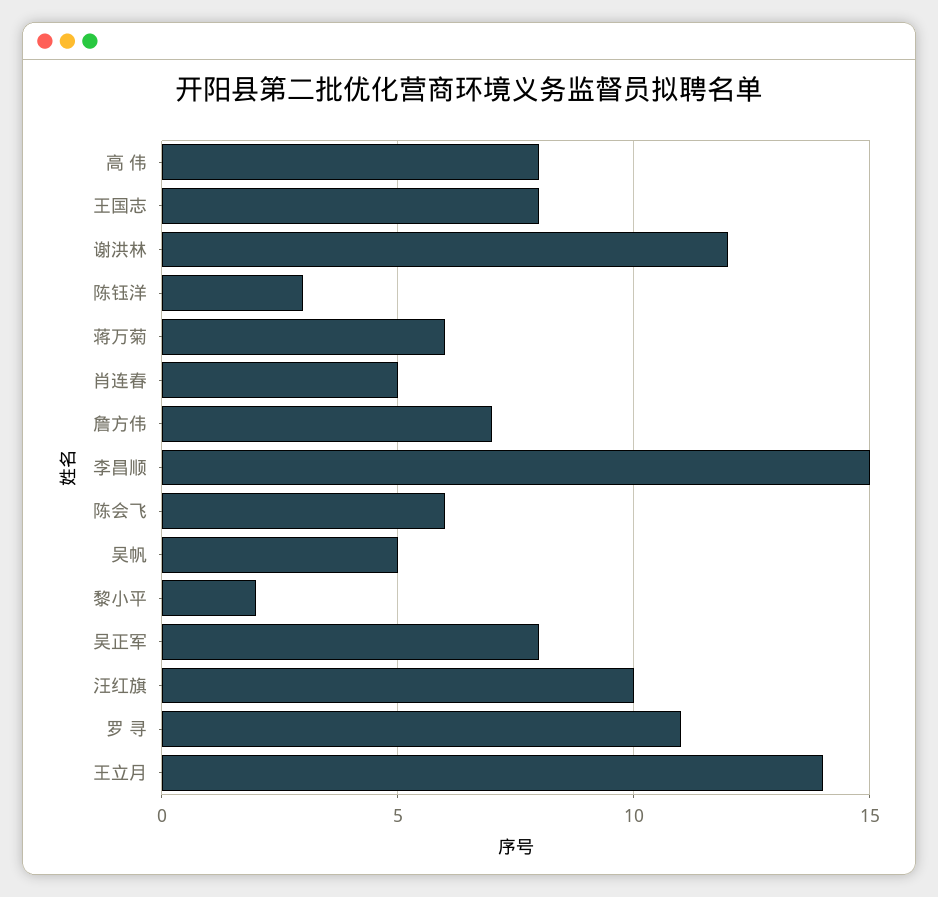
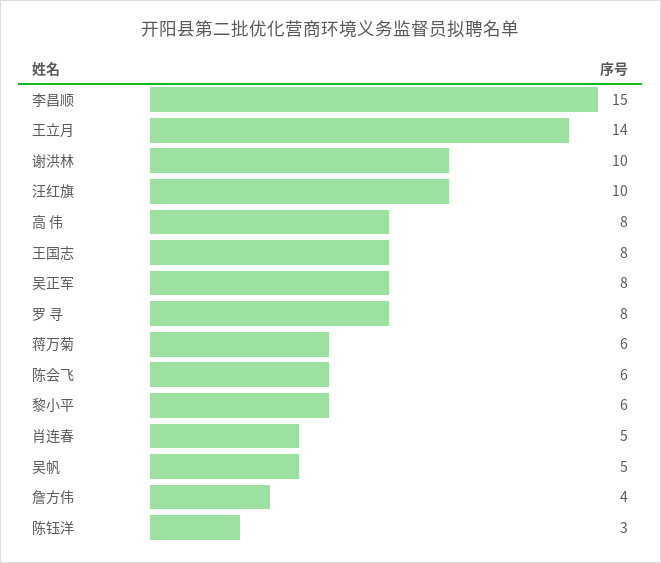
谢洪林: 12 -> 10
詹方伟: 7 -> 4
黎小平: 2 -> 6
罗 寻: 11 -> 8

